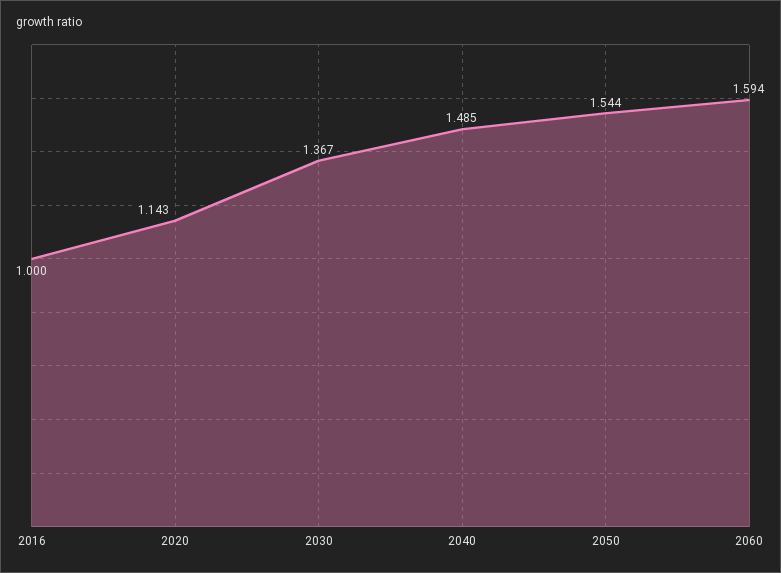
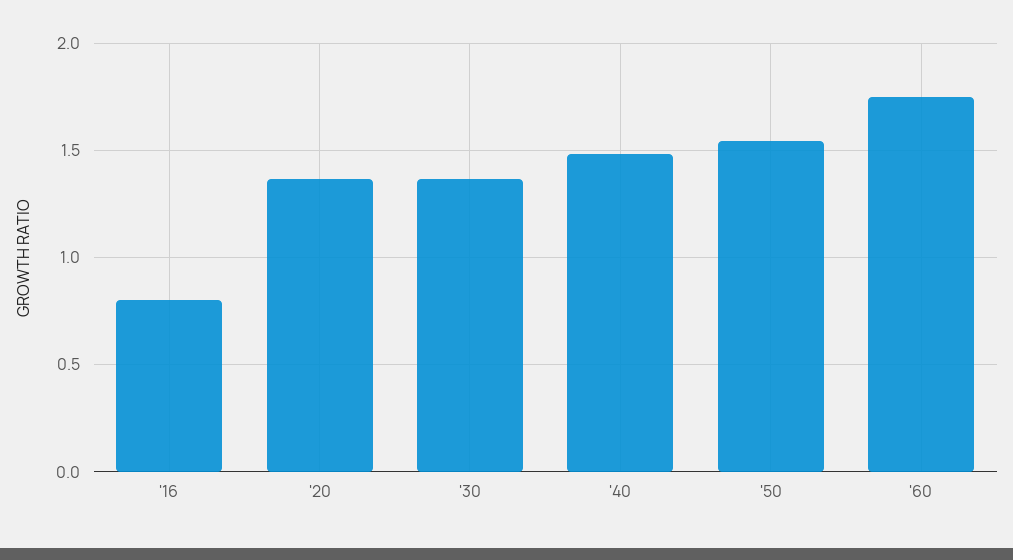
2016: 1 -> 0.8
2020: 1.143 -> 1.35
2060: 1.594 -> 1.75

